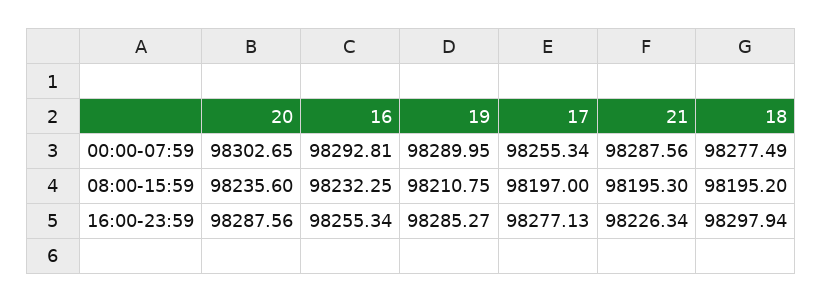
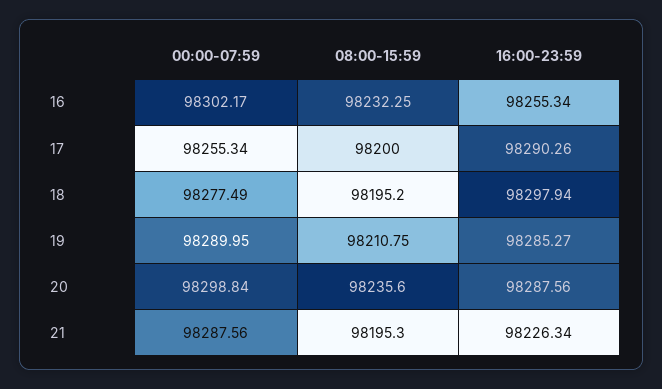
20, 00:00-07:59: 98302.65 -> 98298.84
16, 00:00-07:59: 98292.81 -> 98302.17
17, 08:00-15:59: 98197 -> 98200
17, 16:00-23:59: 98277.13 -> 98290.26

